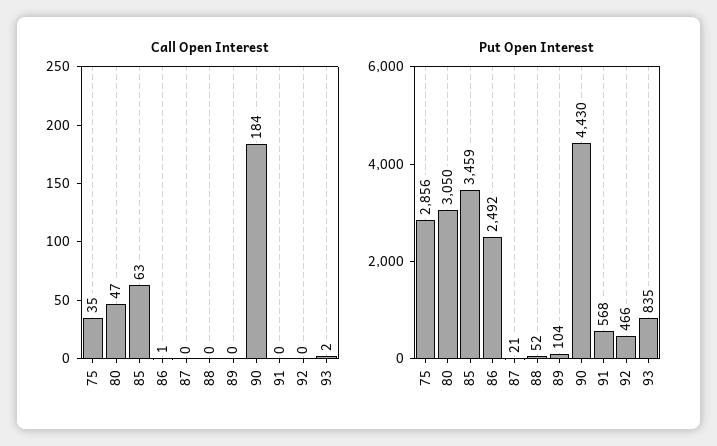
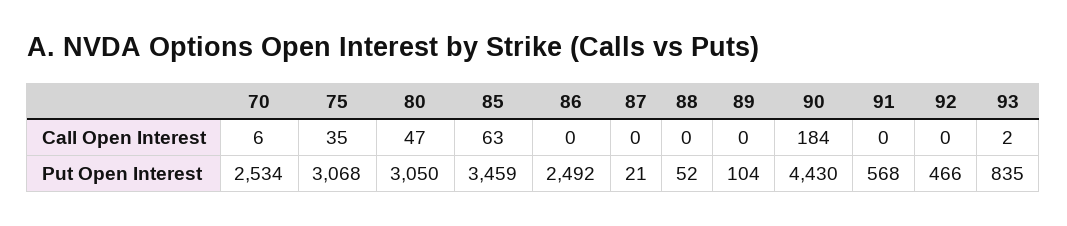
Call Open Interest, 86: 1 -> 0
Put Open Interest, 75: 2856 -> 3068
Call Open Interest, 70: none -> 6
Put Open Interest, 70: none -> 2534

